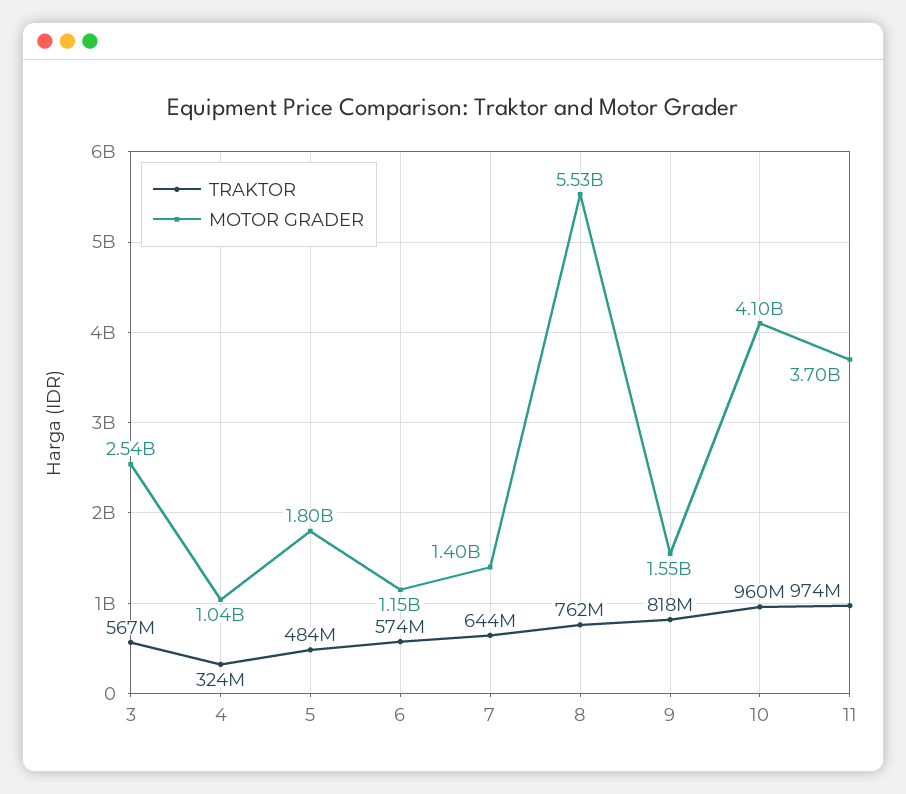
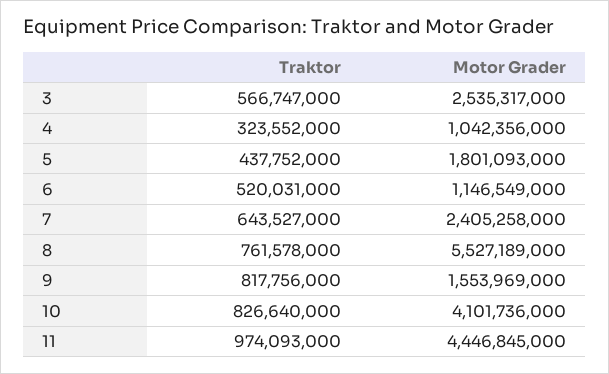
TRAKTOR, 5: 484000000 -> 437752000
TRAKTOR, 6: 574000000 -> 520031000
MOTOR GRADER, 7: 1400000000 -> 2405258000
TRAKTOR, 10: 960000000 -> 826640000
MOTOR GRADER, 11: 3700000000 -> 4446845000

